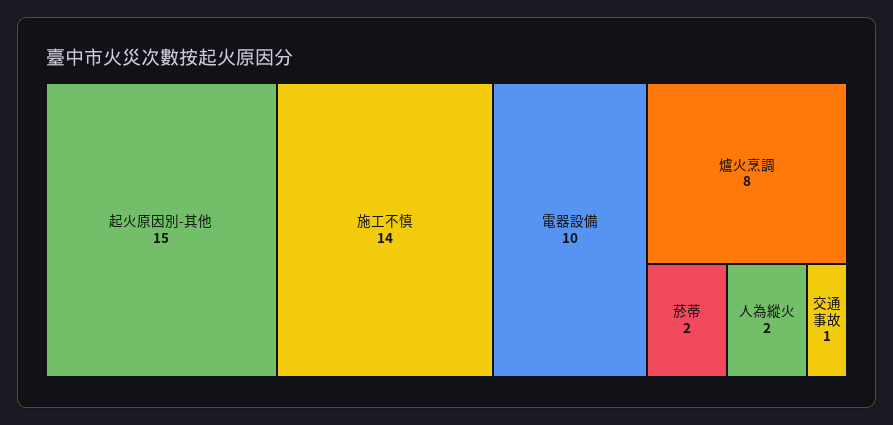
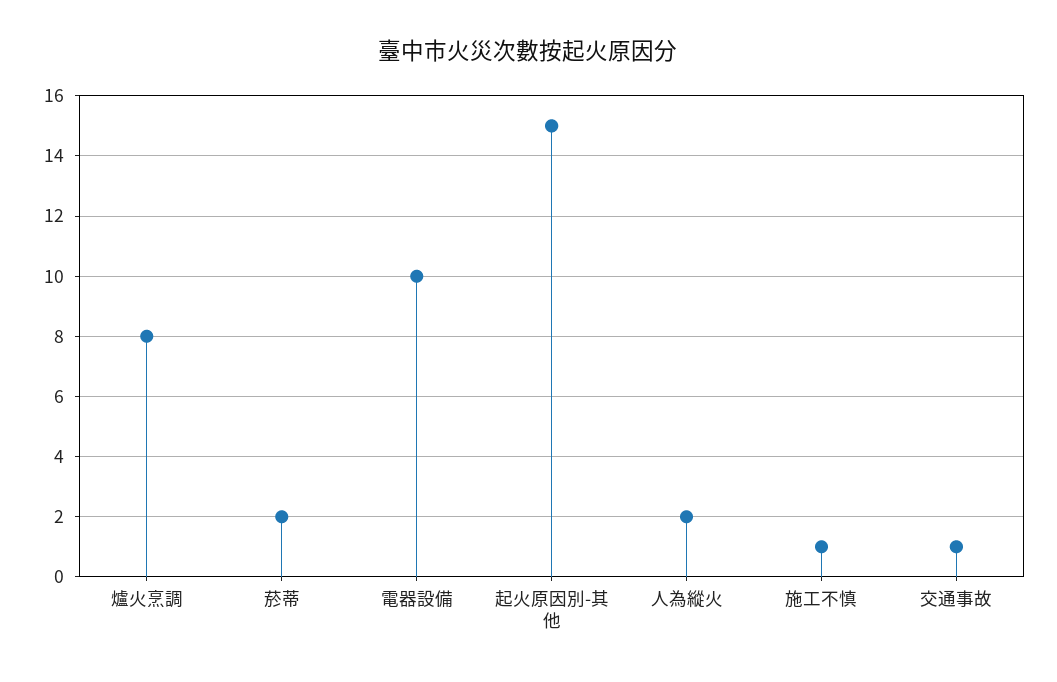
施工不慎: 14 -> 1

